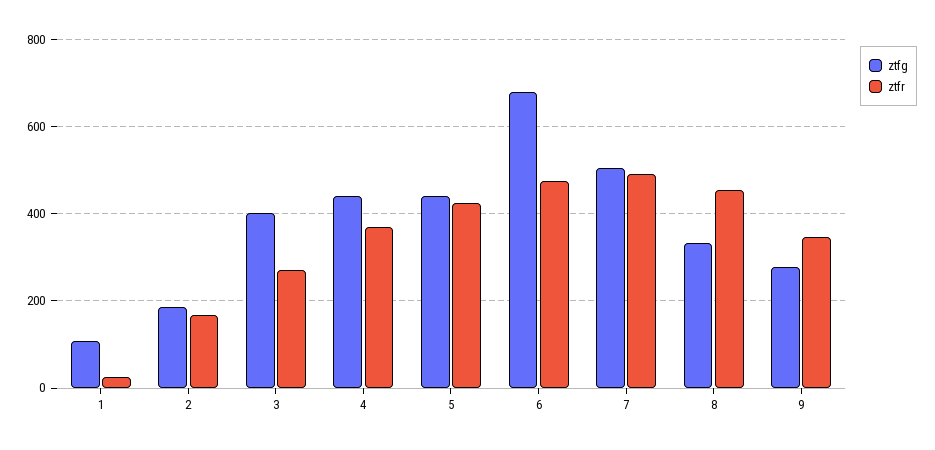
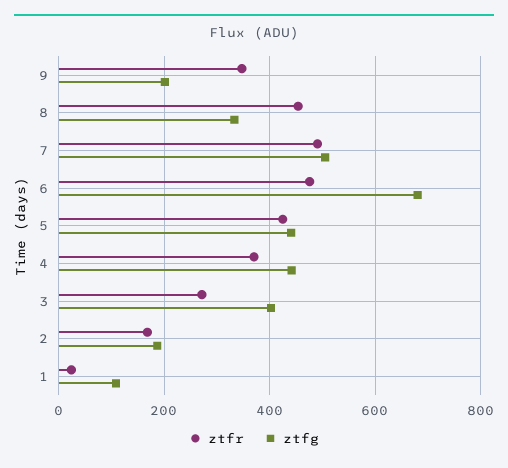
ztfg, 9: 280 -> 200

